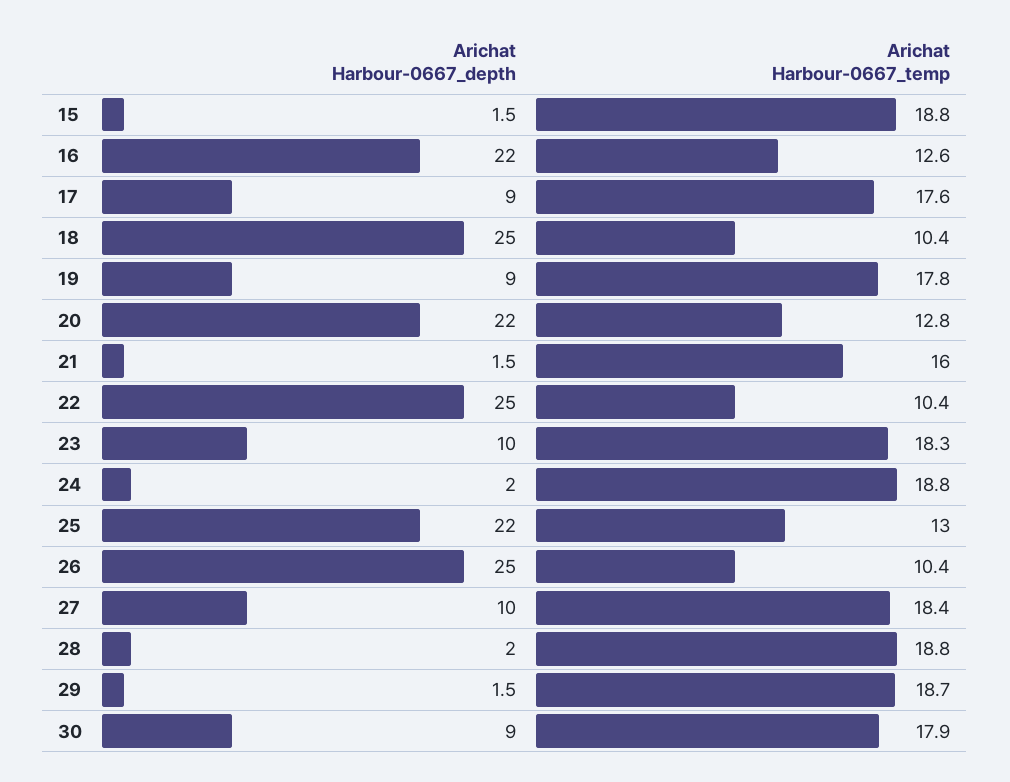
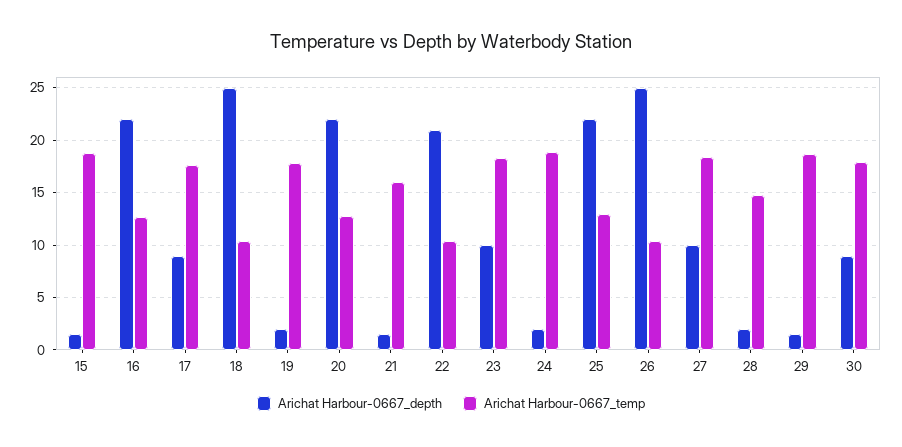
Arichat Harbour-0667_depth, 19: 9 -> 2
Arichat Harbour-0667_depth, 22: 25 -> 21
Arichat Harbour-0667_temp, 28: 18.8 -> 15

